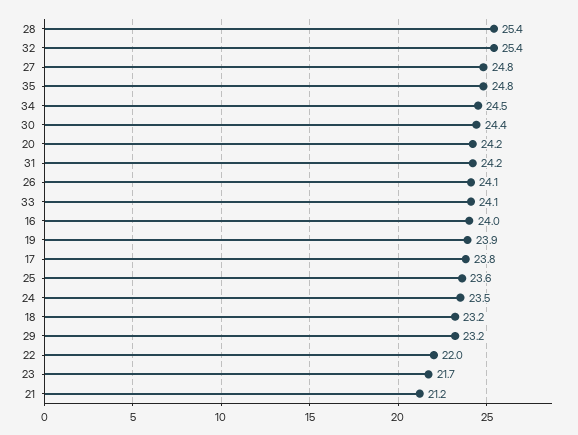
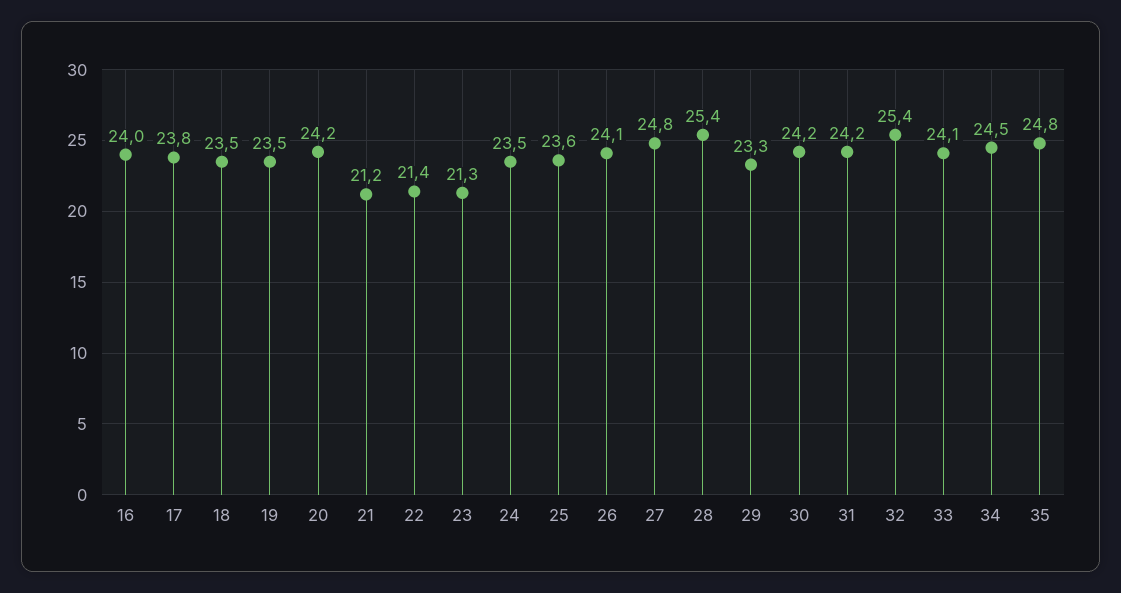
30: 24.4 -> 24.2
19: 23.9 -> 23.5
18: 23.2 -> 23.5
29: 23.2 -> 23.3
22: 22 -> 21.4
23: 21.7 -> 21.3

